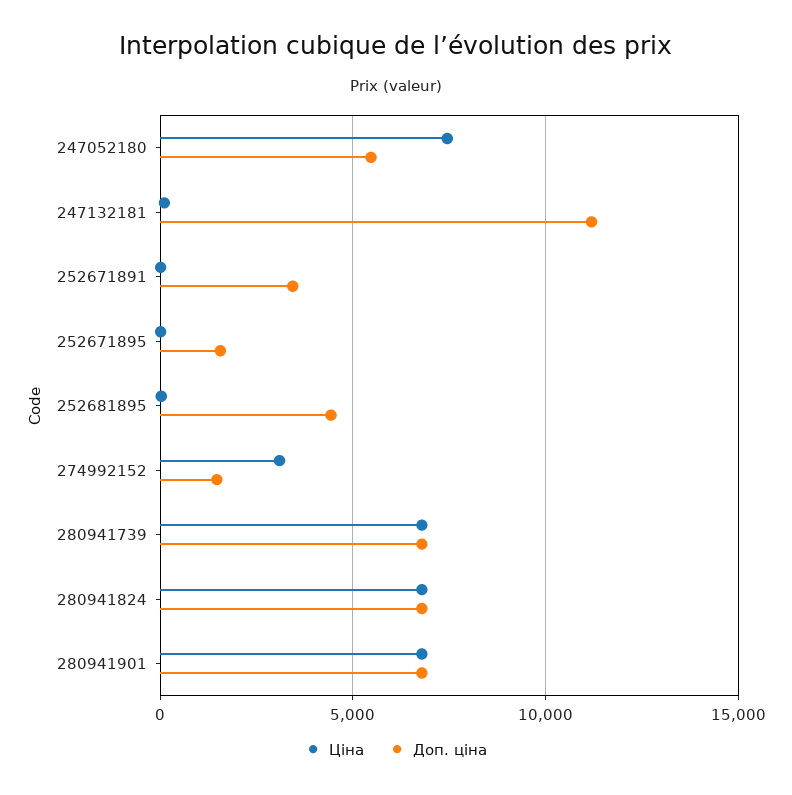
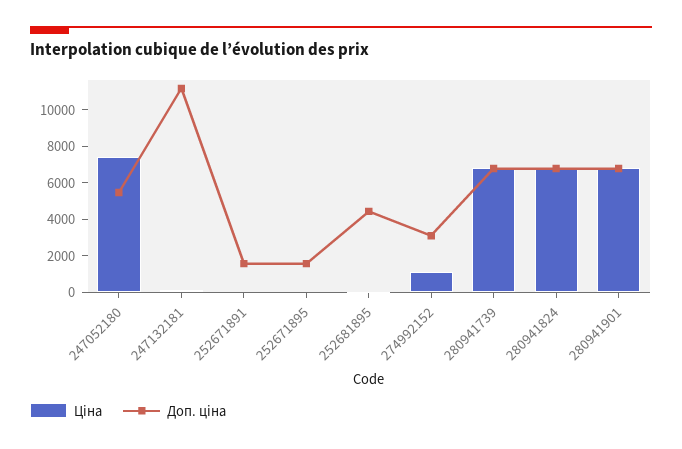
Доп. ціна, 252671891: 3500 -> 1500
Ціна, 274992152: 3000 -> 1000
Доп. ціна, 274992152: 1500 -> 3000

